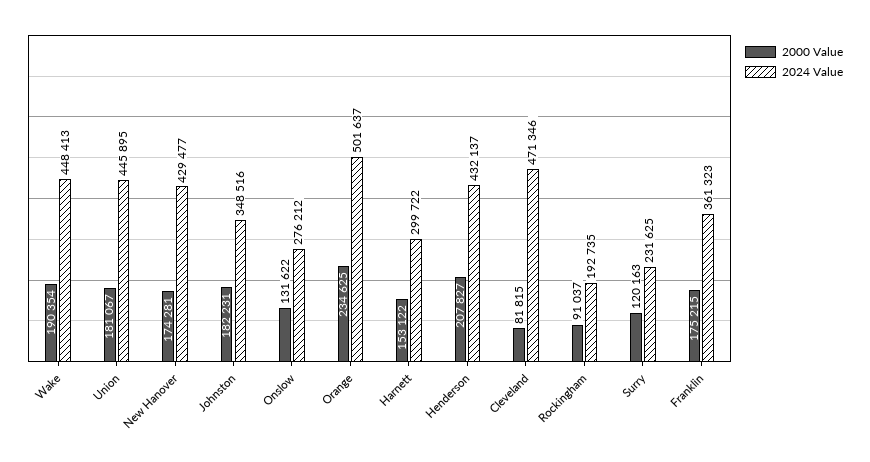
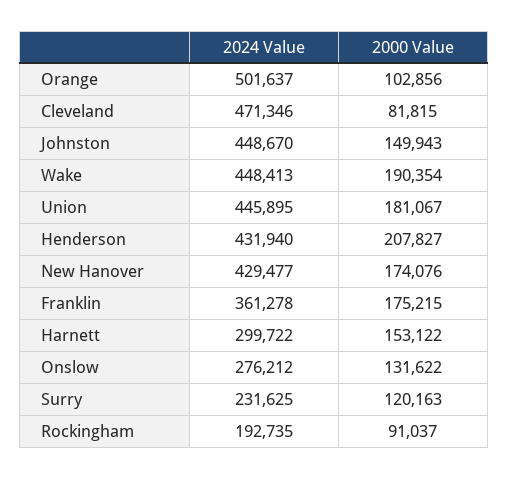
2000 Value, New Hanover: 174281 -> 174076
2000 Value, Johnston: 182231 -> 149943
2024 Value, Johnston: 348516 -> 448670
2000 Value, Orange: 234625 -> 102856
2024 Value, Henderson: 432137 -> 431940
2024 Value, Franklin: 361323 -> 361278

